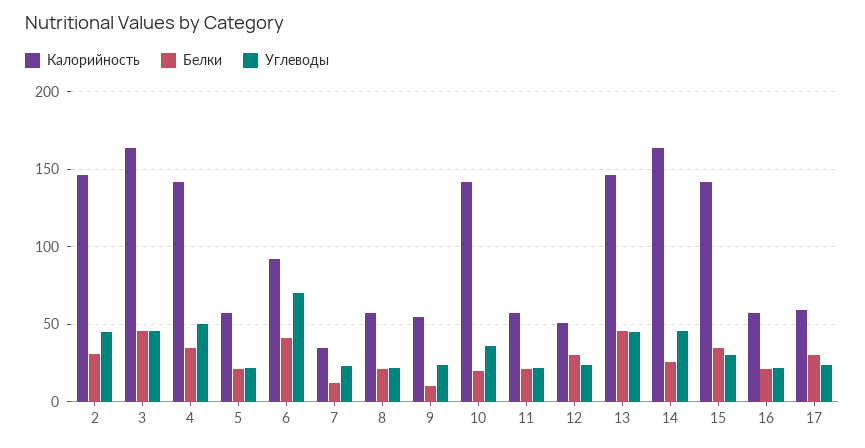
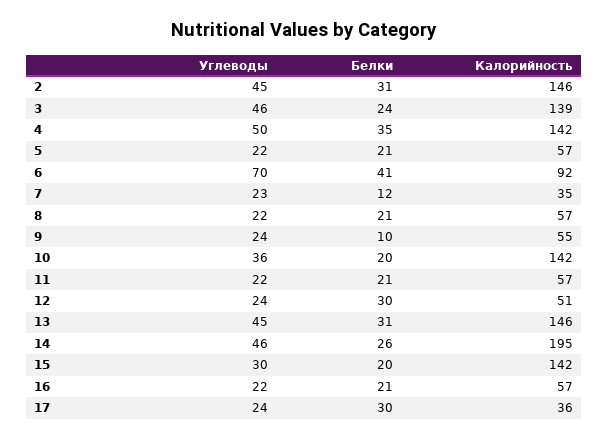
Калорийность, 3: 165 -> 139
Белки, 3: 45 -> 24
Белки, 13: 45 -> 31
Калорийность, 14: 165 -> 195
Белки, 15: 35 -> 20
Калорийность, 17: 60 -> 36

